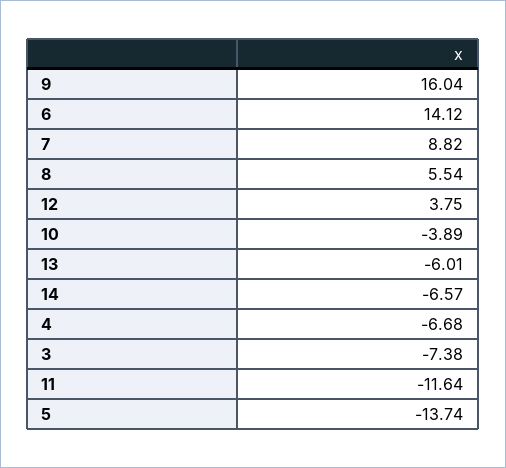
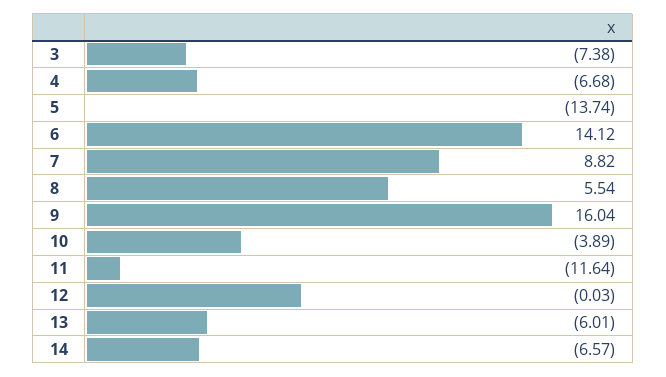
12: 3.75 -> -0.03

